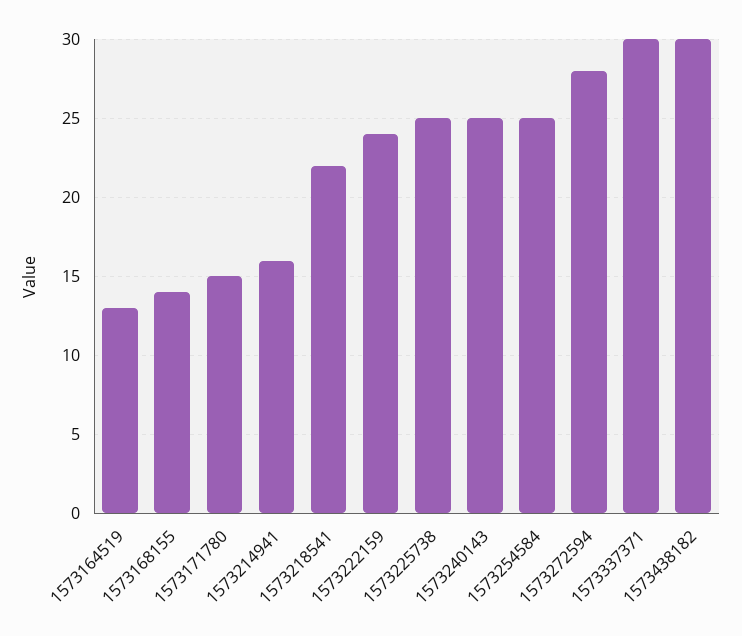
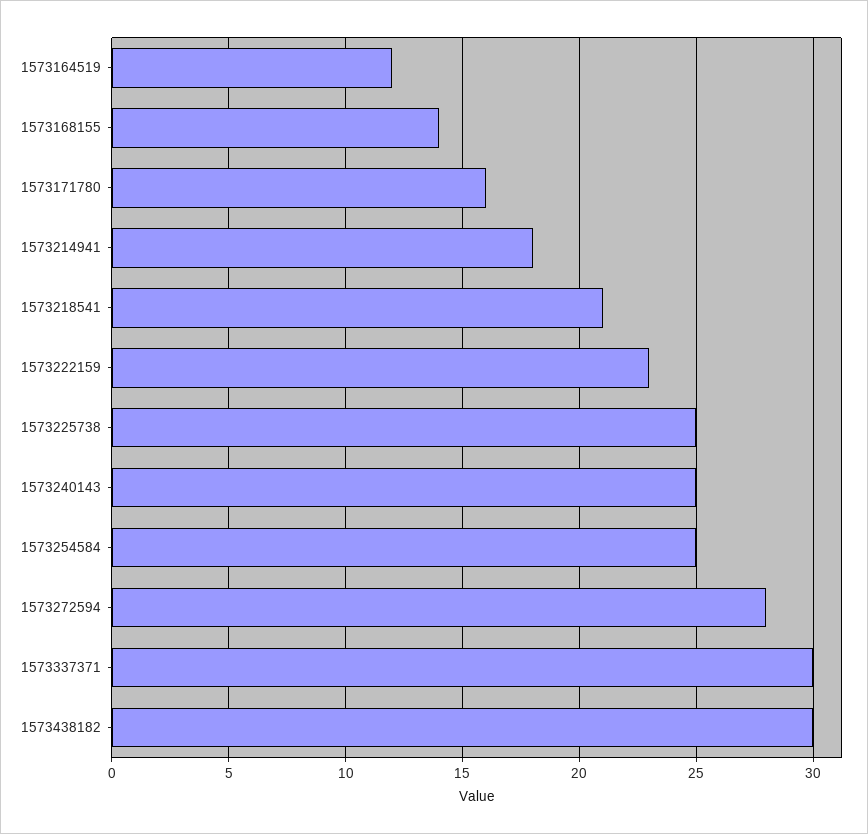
1573164519: 13 -> 12
1573171780: 15 -> 16
1573214941: 16 -> 18
1573218541: 22 -> 21
1573222159: 24 -> 23

